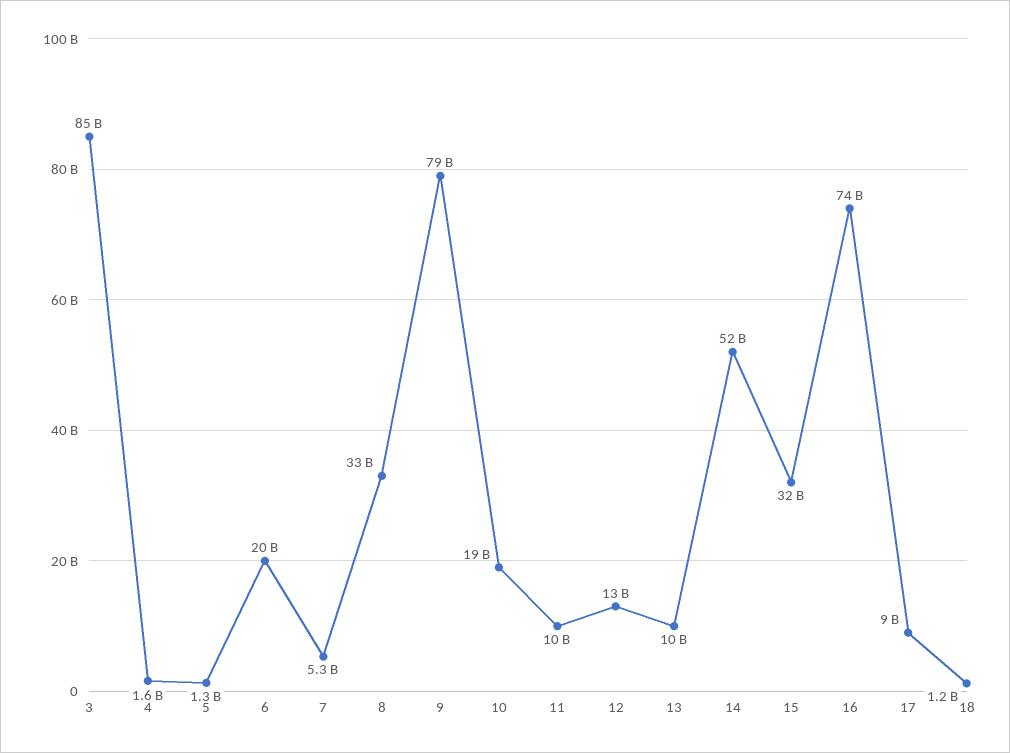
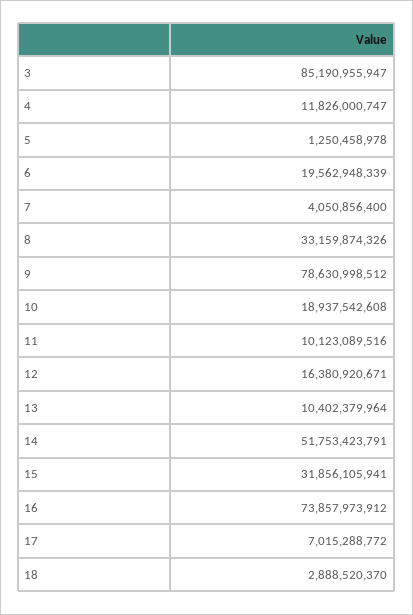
4: 1600000000 -> 11826000747
7: 5300000000 -> 4050856400
12: 13000000000 -> 16380920671
17: 9000000000 -> 7015288772
18: 1200000000 -> 2888520370

